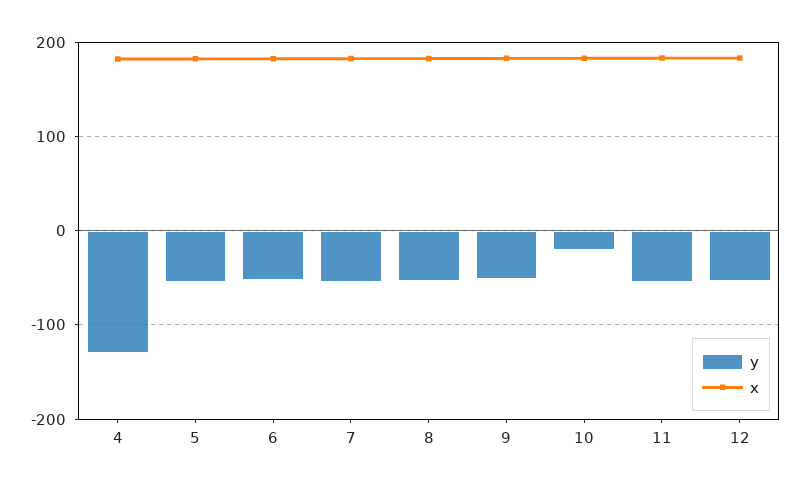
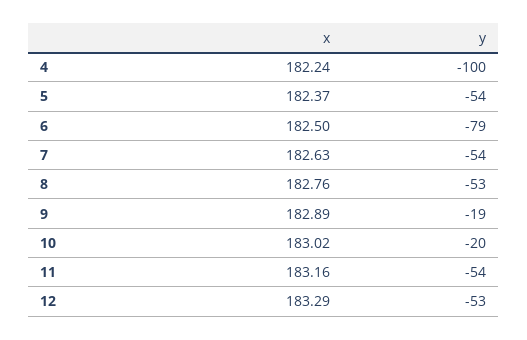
y, 4: -130 -> -100
y, 6: -50 -> -79
y, 9: -50 -> -19

